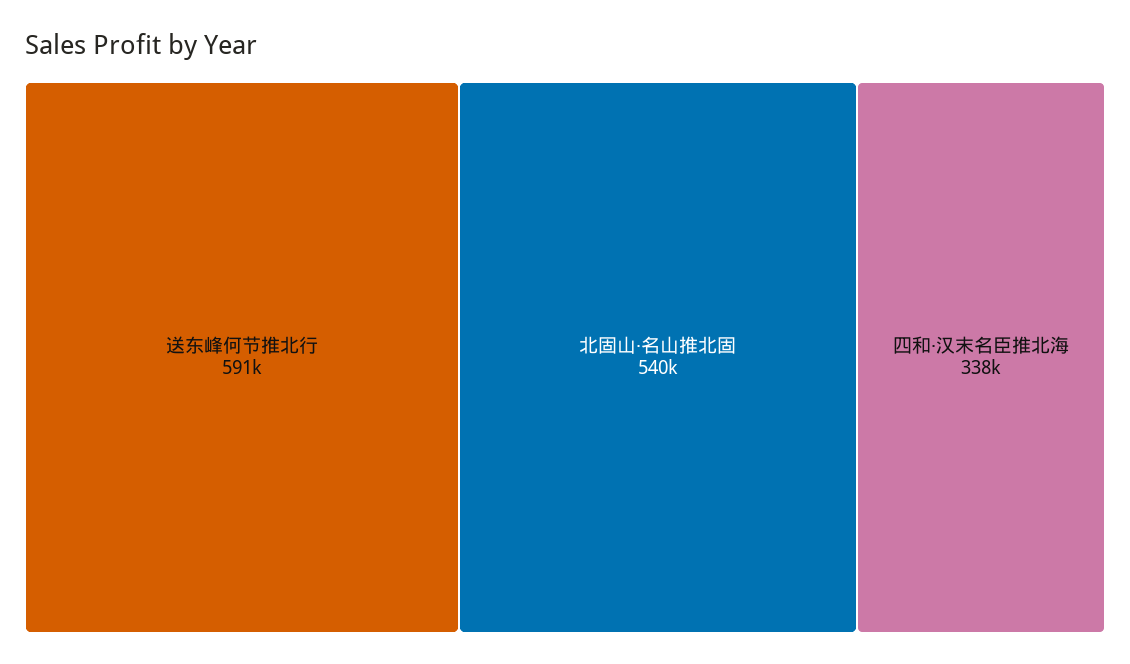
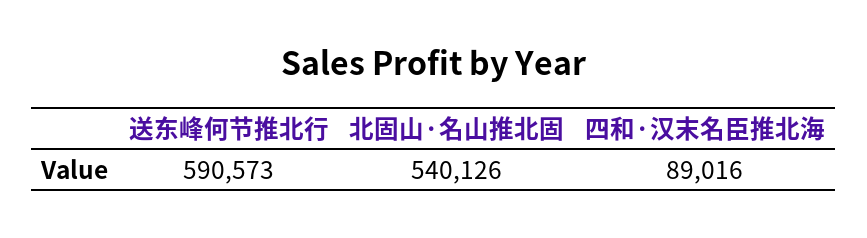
四和·汉末名臣推北海: 338000 -> 89016

